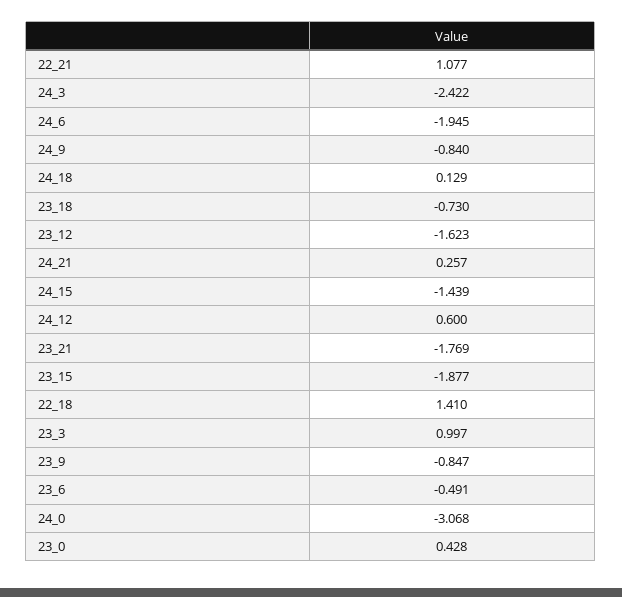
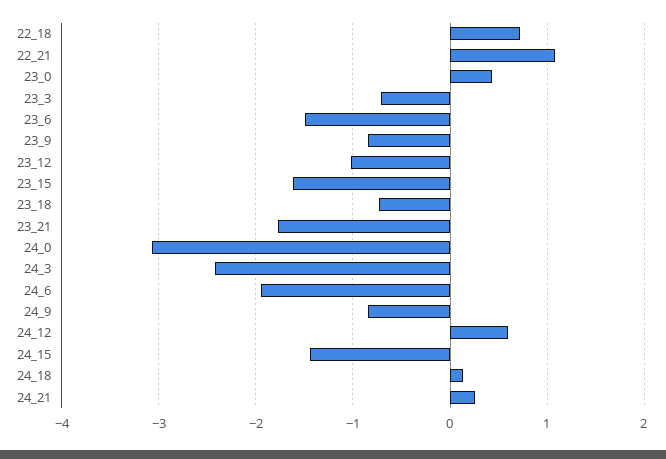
23_12: -1.623 -> -1
23_15: -1.877 -> -1.6
22_18: 1.41 -> 0.7
23_3: 0.997 -> -0.7
23_6: -0.491 -> -1.5

